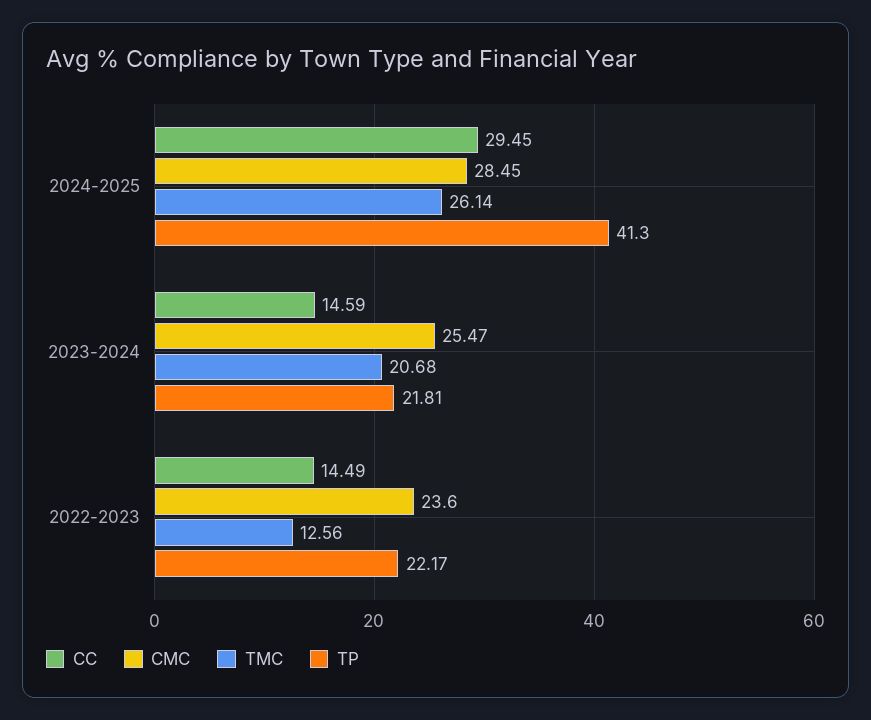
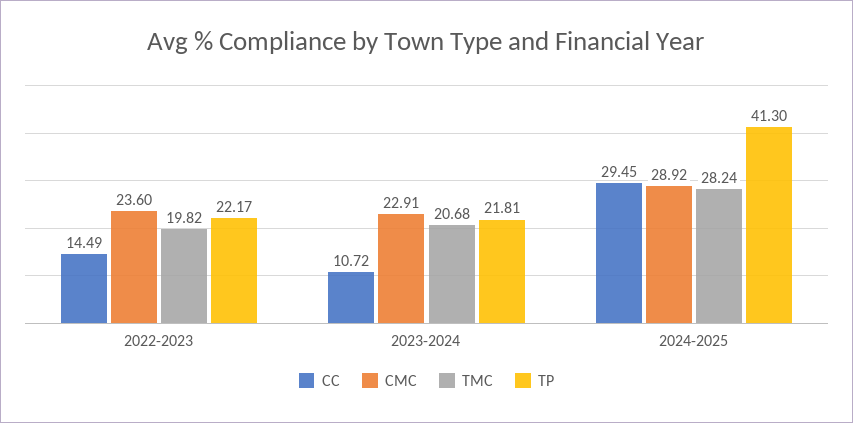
CMC, 2024-2025: 28.45 -> 28.92
TMC, 2024-2025: 26.14 -> 28.24
CC, 2023-2024: 14.59 -> 10.72
CMC, 2023-2024: 25.47 -> 22.91
TMC, 2022-2023: 12.56 -> 19.82

